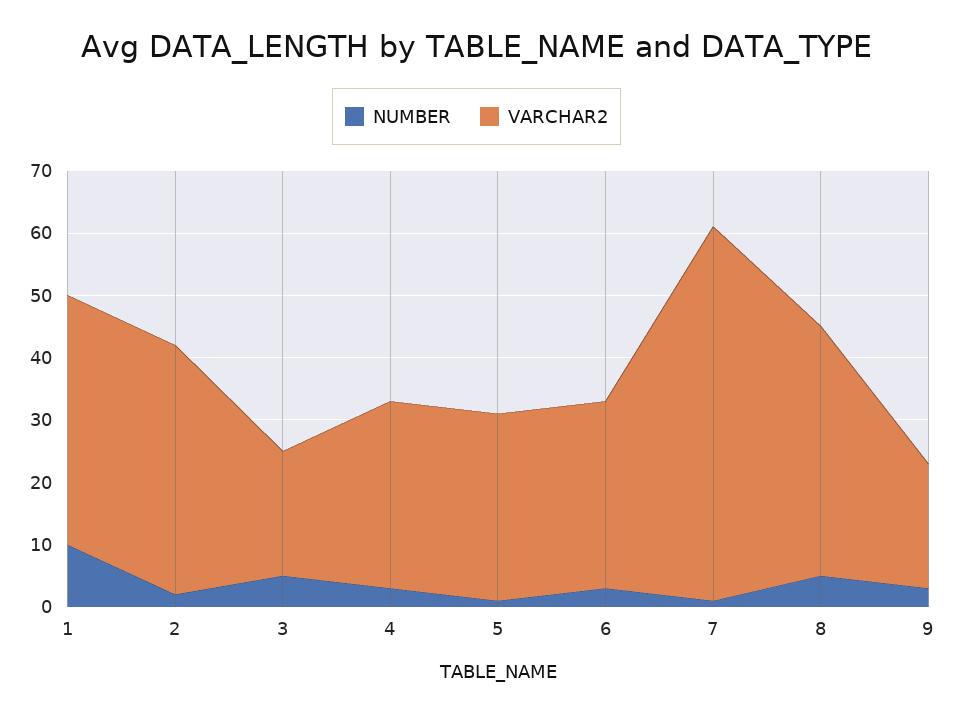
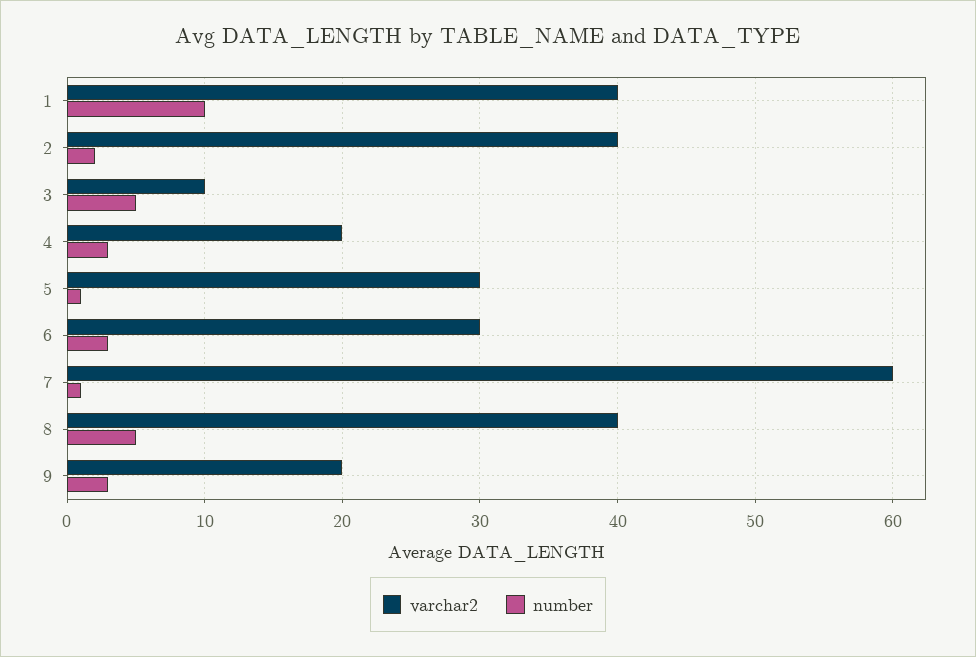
VARCHAR2, 3: 20 -> 10
VARCHAR2, 4: 30 -> 20

